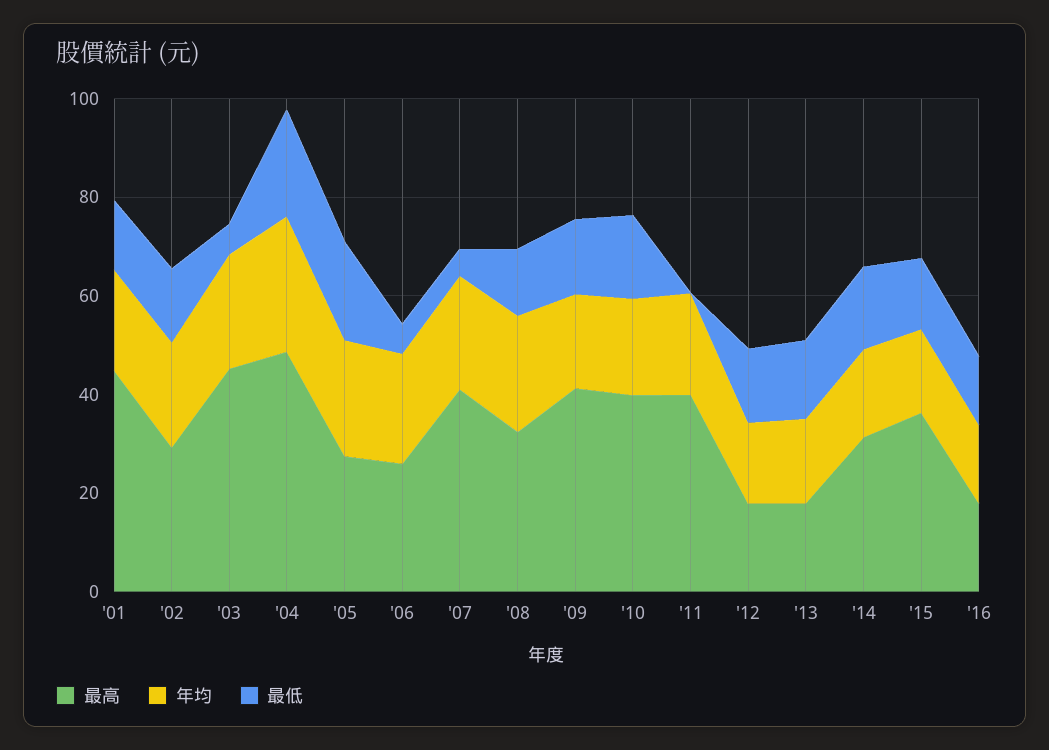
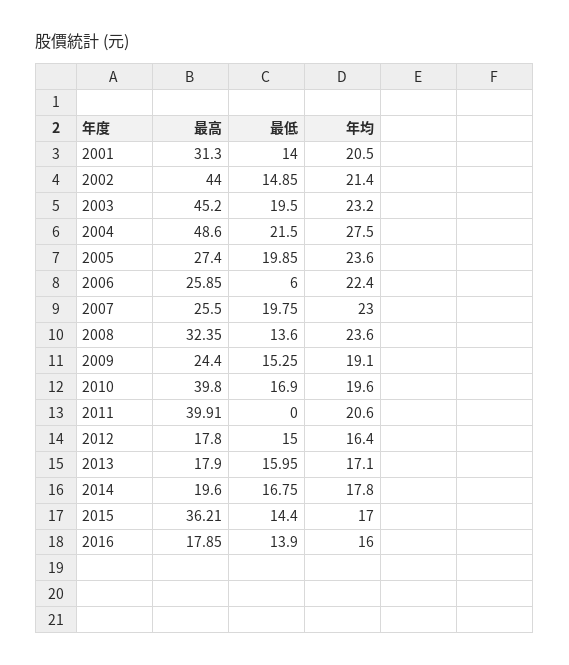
最高, '01: 45 -> 31.3
最高, '02: 30 -> 44
最低, '03: 5 -> 19.5
最高, '07: 40 -> 25.5
最低, '07: 5 -> 19.75
最高, '09: 40 -> 24.4
最高, '14: 30 -> 19.6

